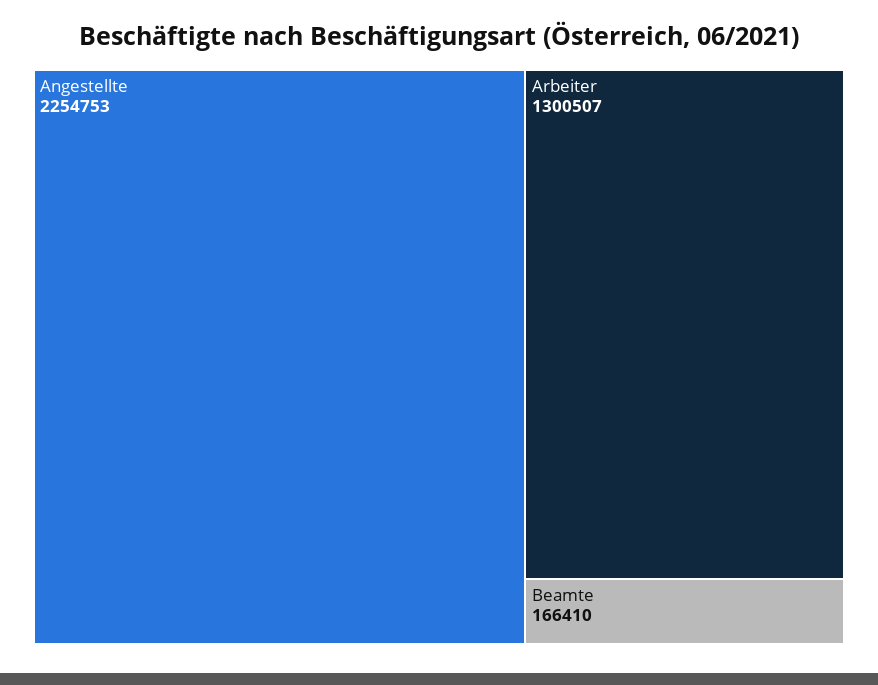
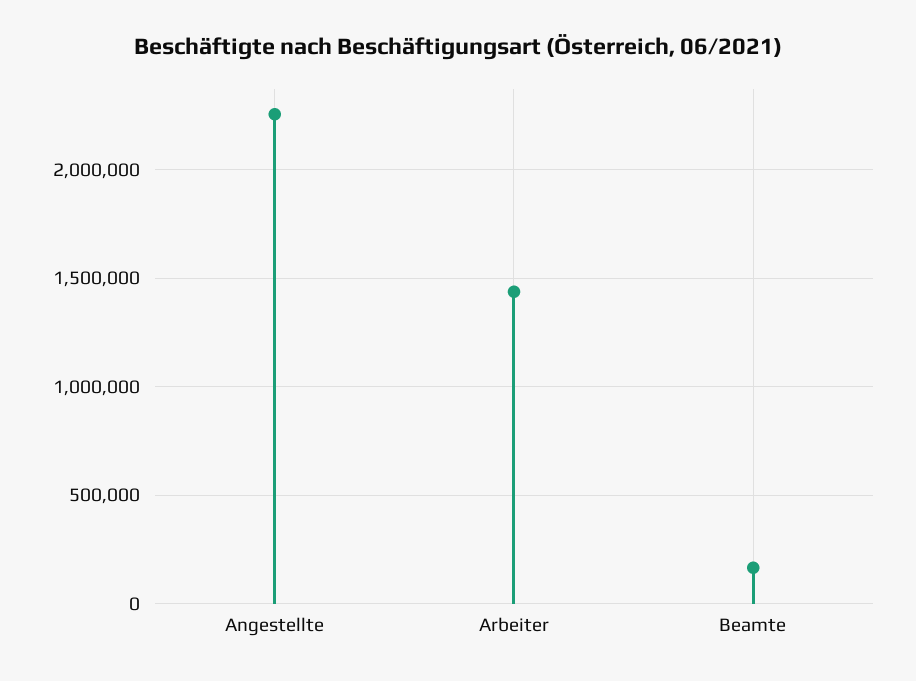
Arbeiter: 1300507 -> 1450000

